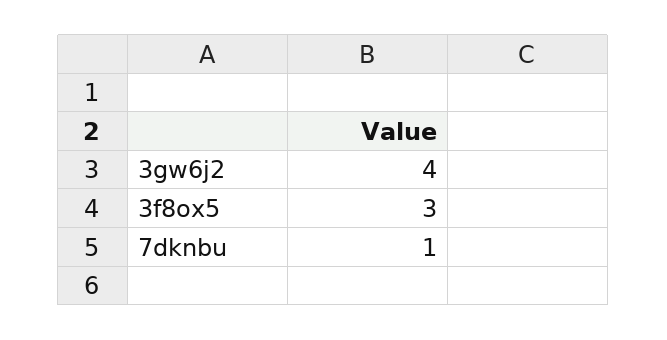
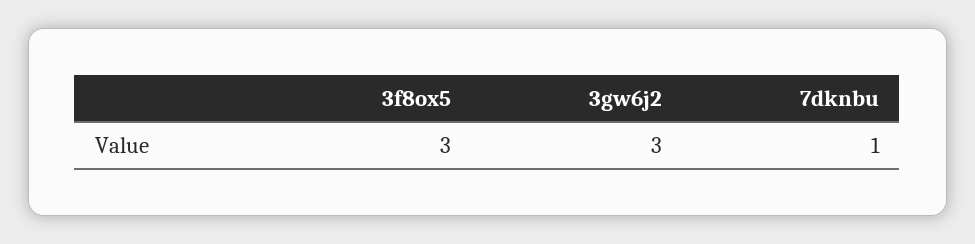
3gw6j2: 4 -> 3

